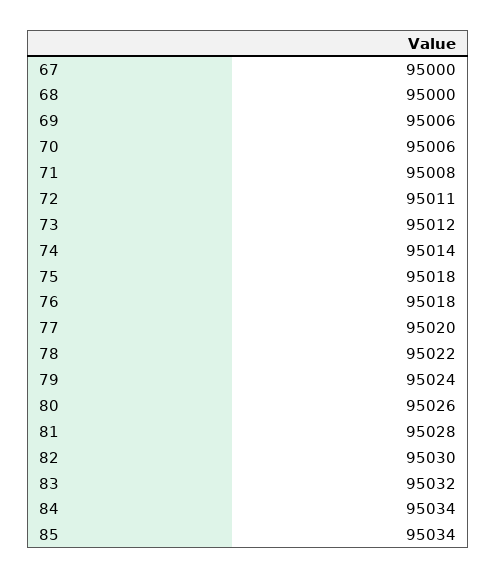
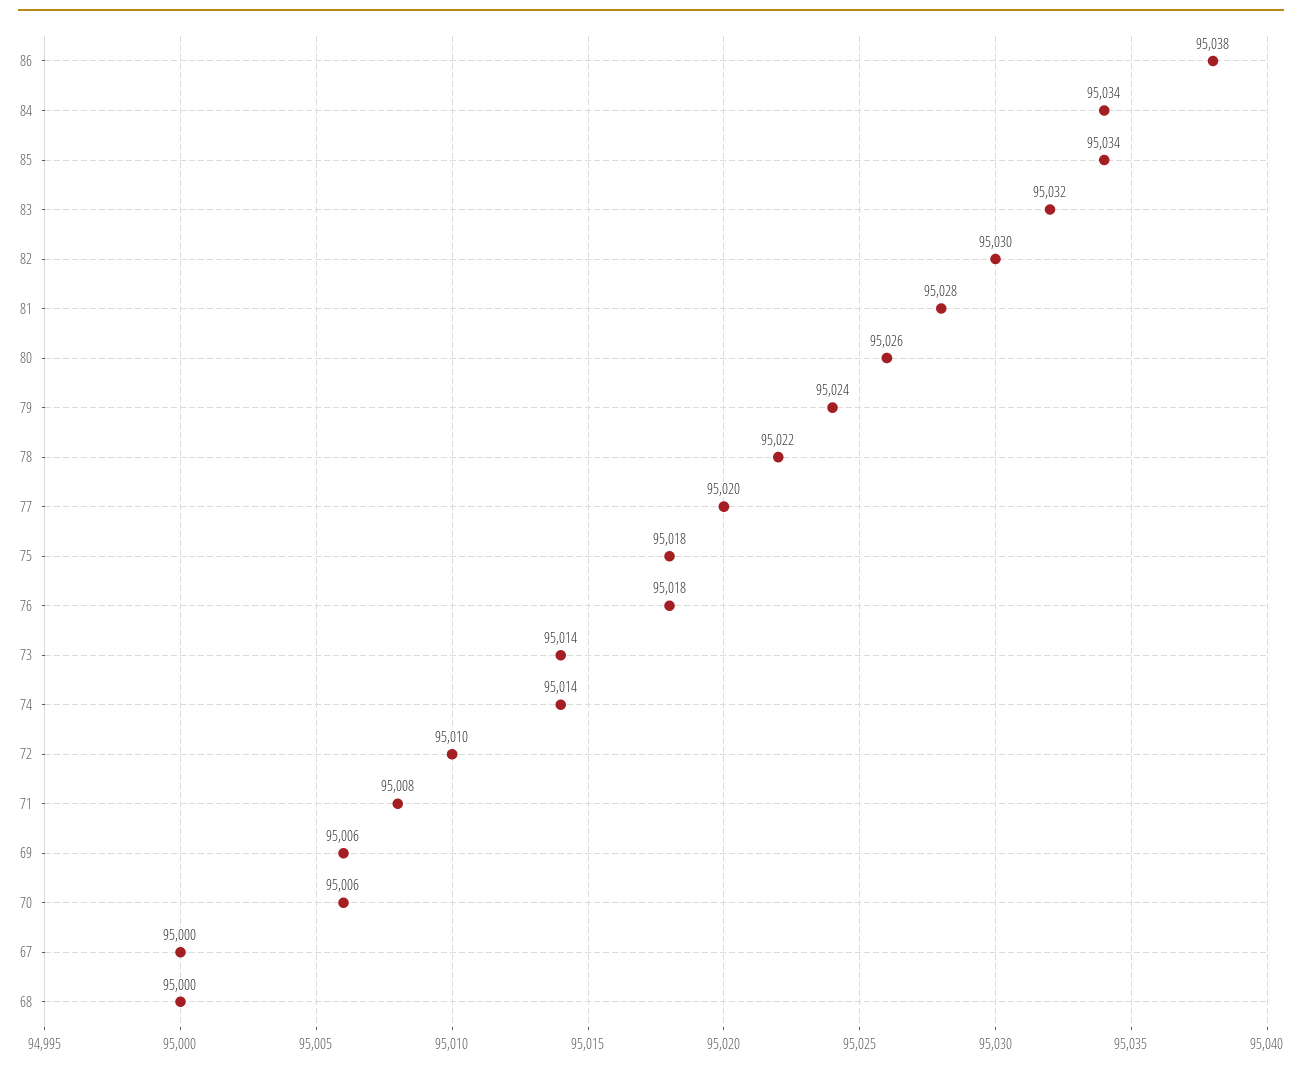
72: 95011 -> 95010
73: 95012 -> 95014
86: none -> 95038

